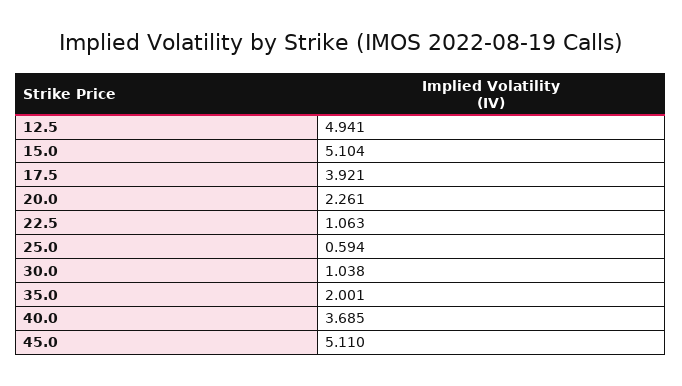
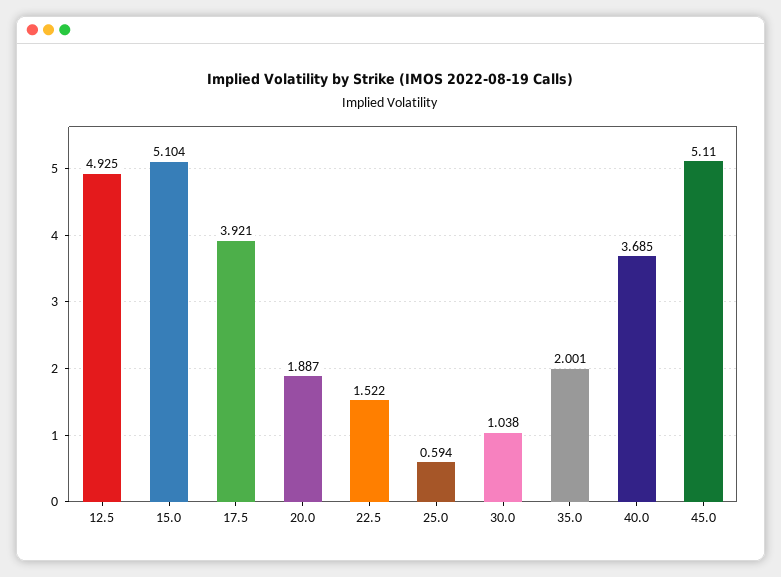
12.5: 4.941 -> 4.925
20.0: 2.261 -> 1.887
22.5: 1.063 -> 1.522

